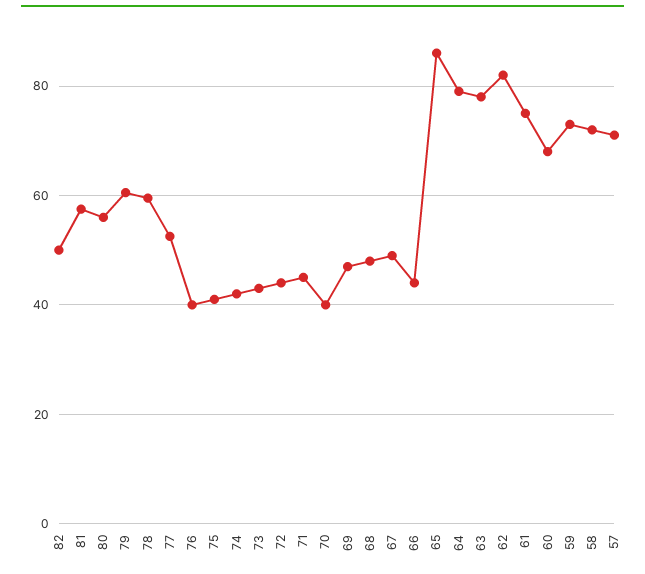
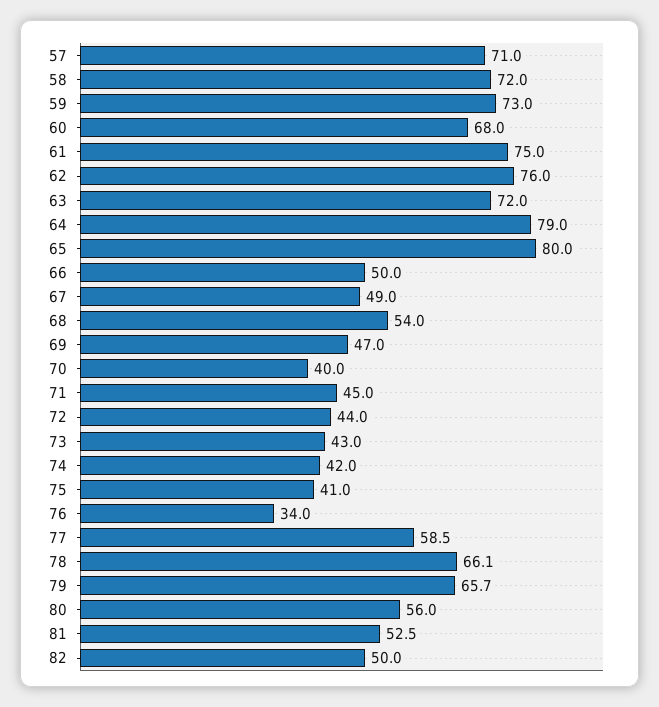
81: 58 -> 52.5
79: 60 -> 65.7
78: 60 -> 66.1
77: 52 -> 58.5
76: 40 -> 34
68: 48 -> 54
66: 44 -> 50
65: 86 -> 80
63: 78 -> 72
62: 82 -> 76

